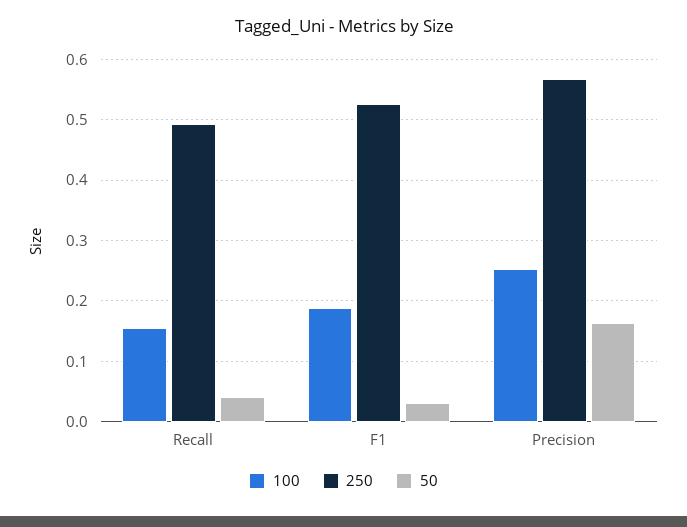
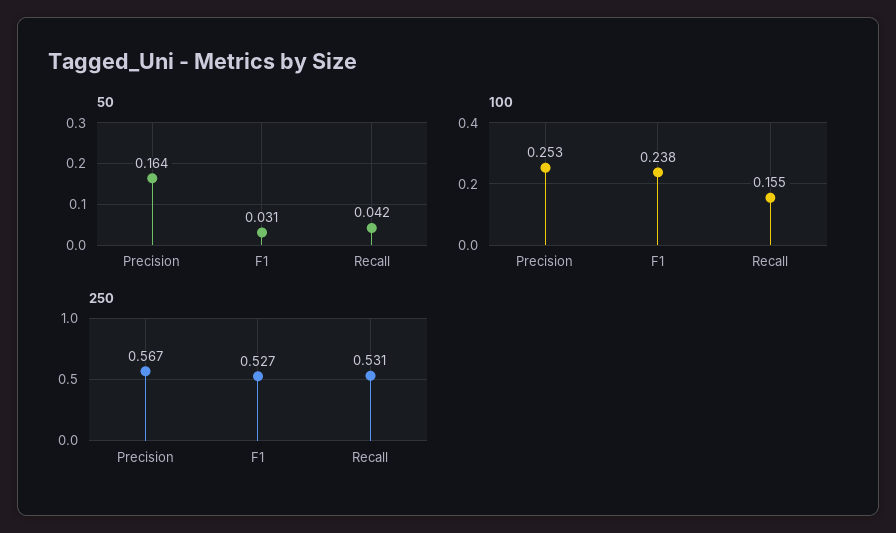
250, Recall: 0.49 -> 0.531
100, F1: 0.19 -> 0.238

